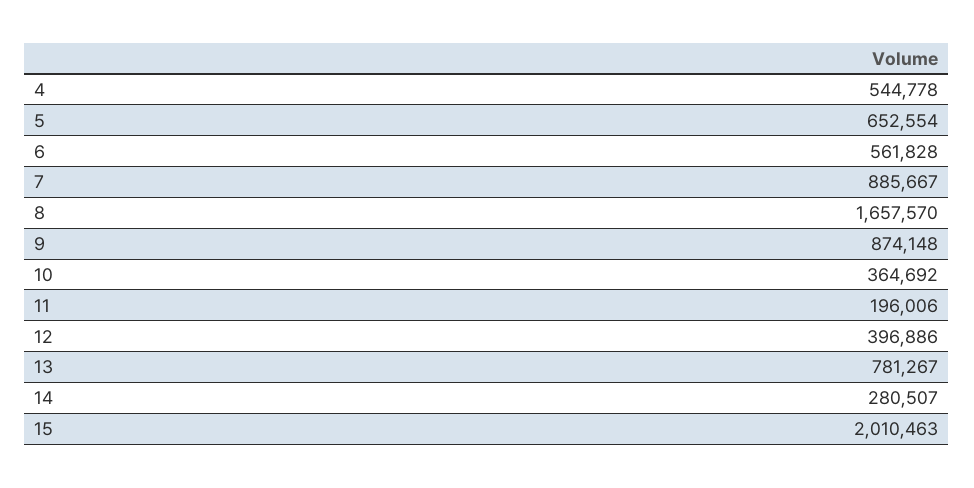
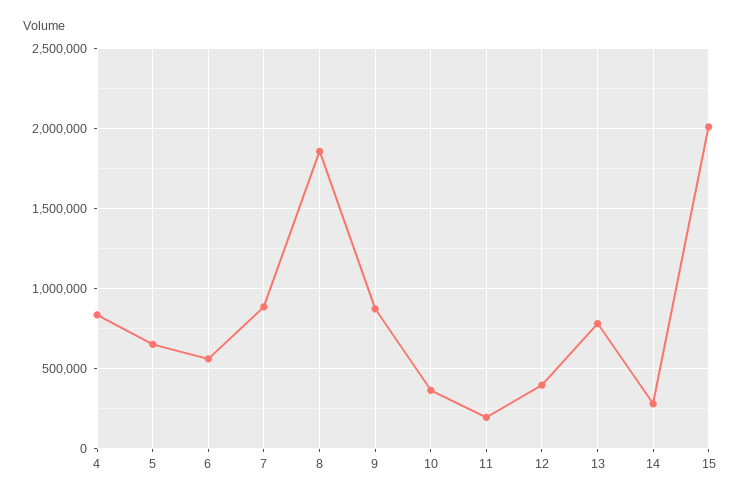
4: 544778 -> 850000
8: 1657570 -> 1850000

